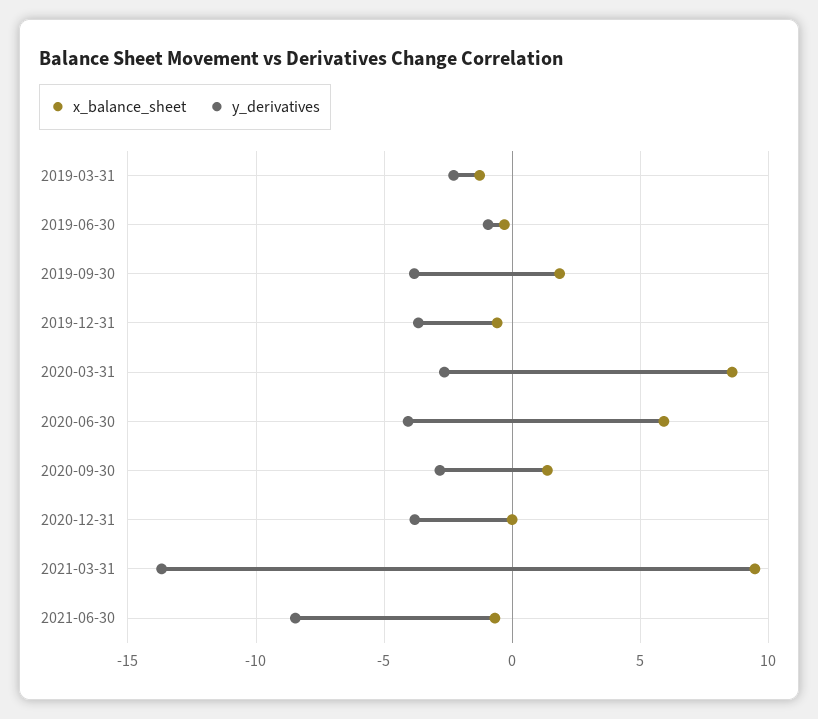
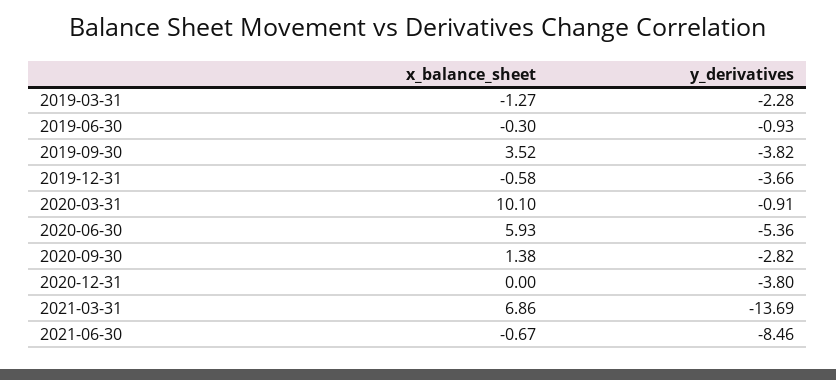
x_balance_sheet, 2019-09-30: 2 -> 3.52
x_balance_sheet, 2020-03-31: 8.5 -> 10.1
y_derivatives, 2020-03-31: -2.5 -> -0.91
y_derivatives, 2020-06-30: -4 -> -5.36
x_balance_sheet, 2021-03-31: 9.5 -> 6.86

